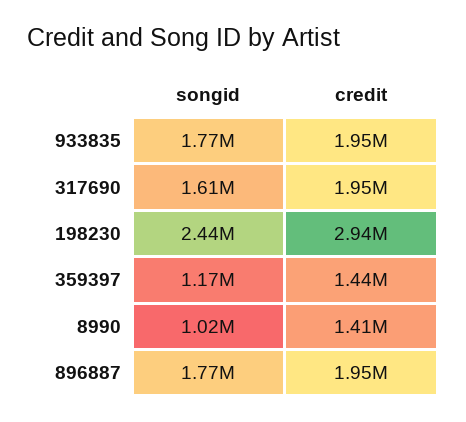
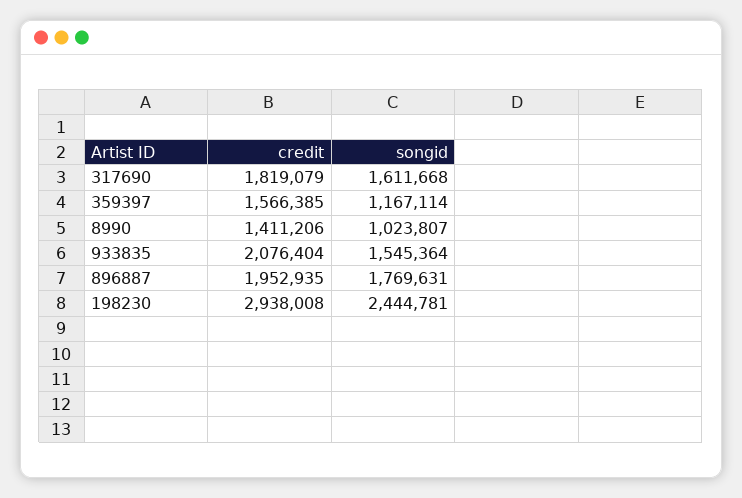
songid, 933835: 1770000 -> 1545364
credit, 933835: 1950000 -> 2076404
credit, 317690: 1950000 -> 1819079
credit, 359397: 1440000 -> 1566385

